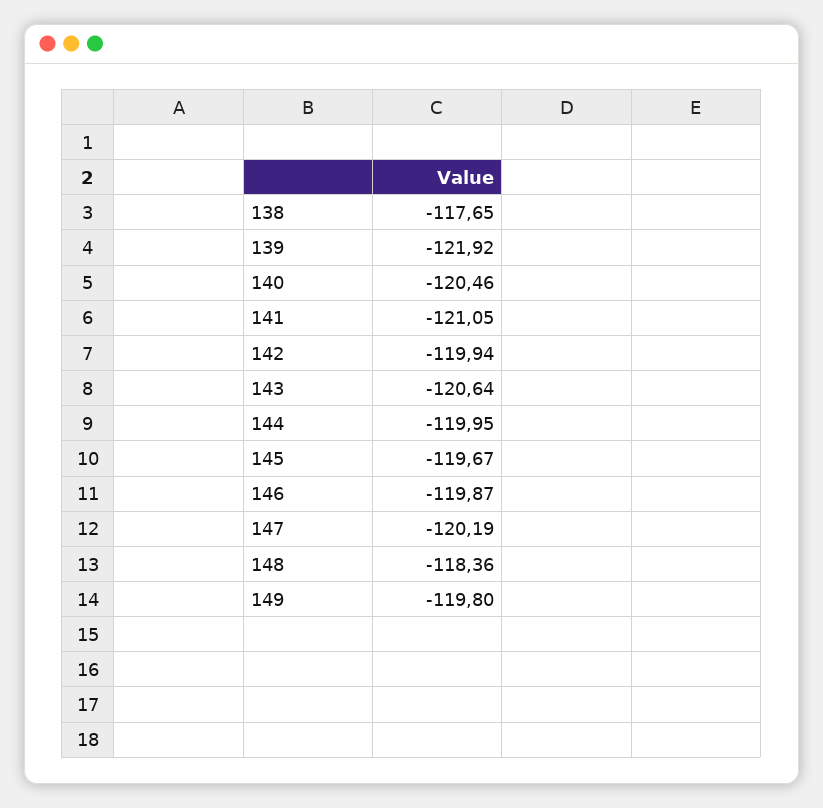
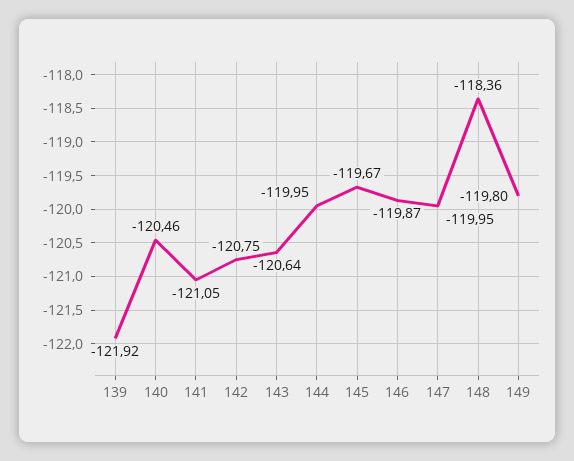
138: -117.65 -> none
142: -119.94 -> -120.75
147: -120.19 -> -119.95

